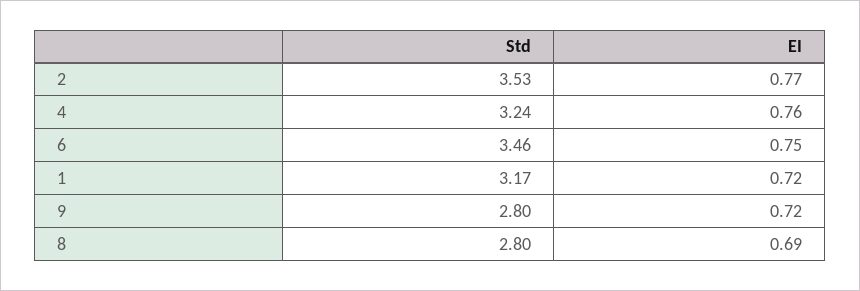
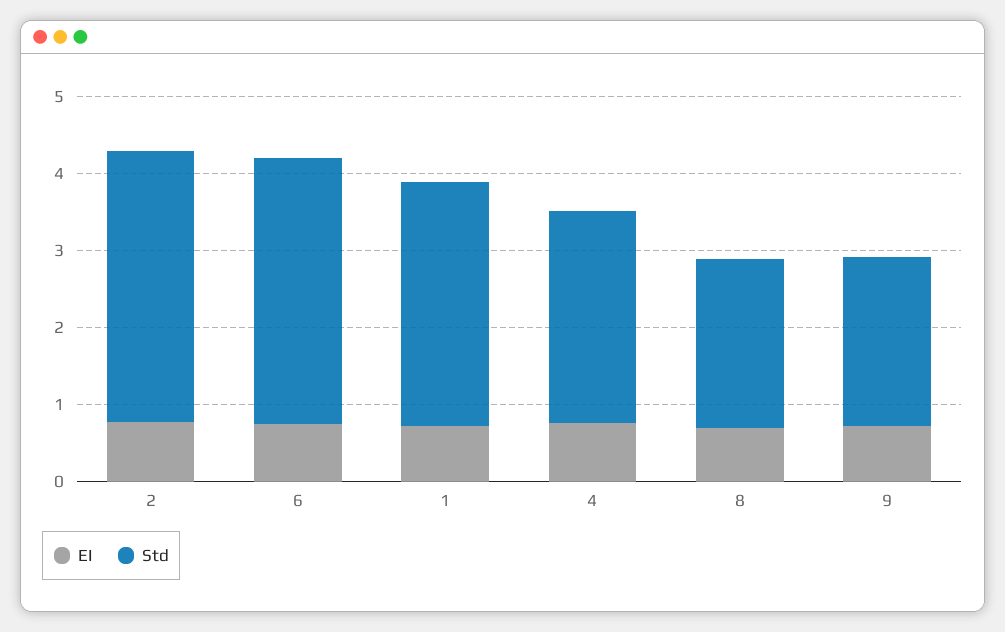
Std, 4: 3.24 -> 2.8
Std, 9: 2.8 -> 2.2
Std, 8: 2.8 -> 2.2

